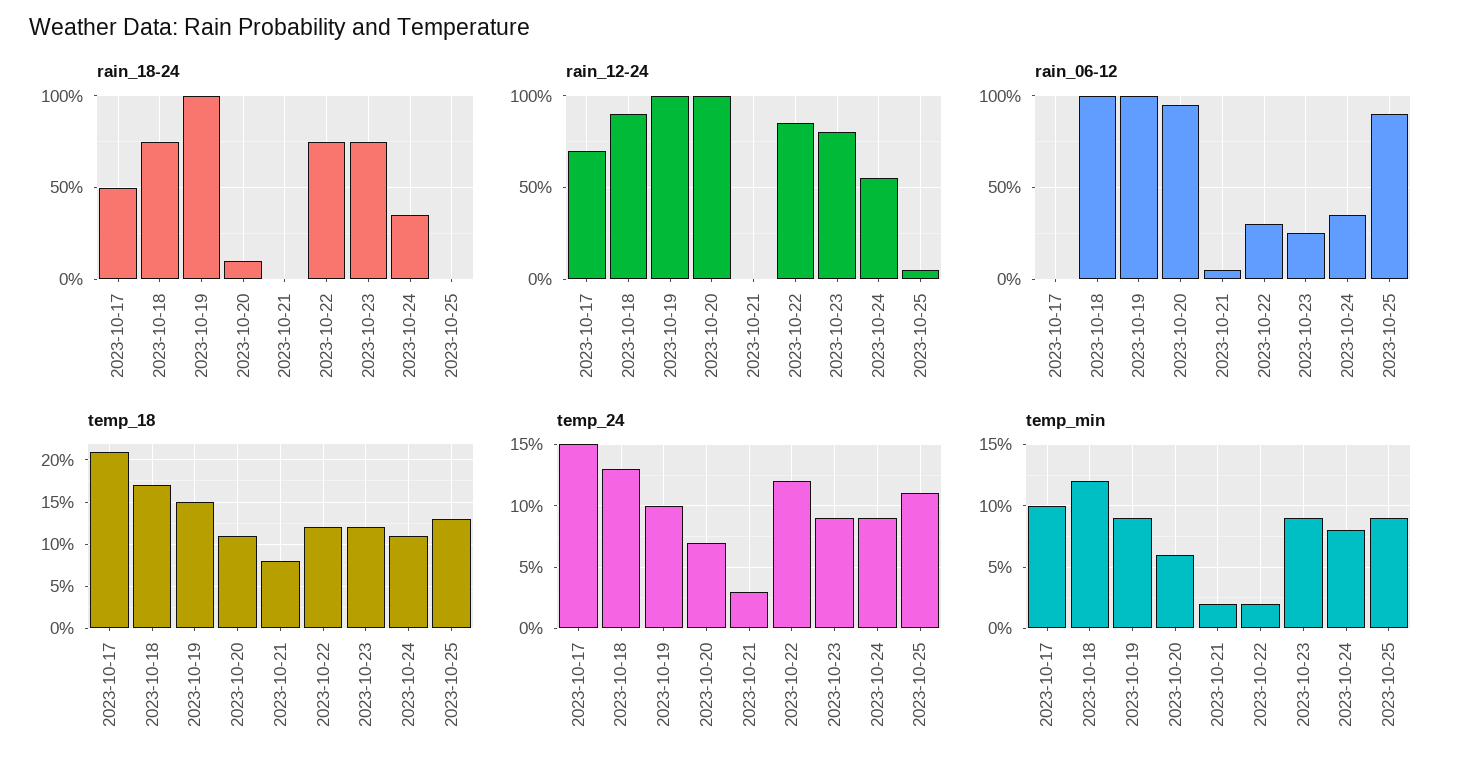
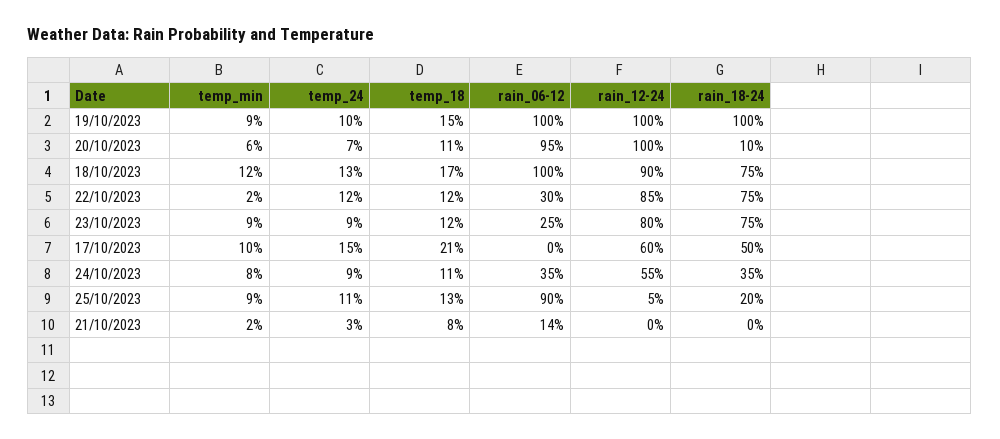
rain_18-24, 2023-10-25: 0 -> 20
rain_12-24, 2023-10-17: 70 -> 60
rain_06-12, 2023-10-21: 5 -> 14

